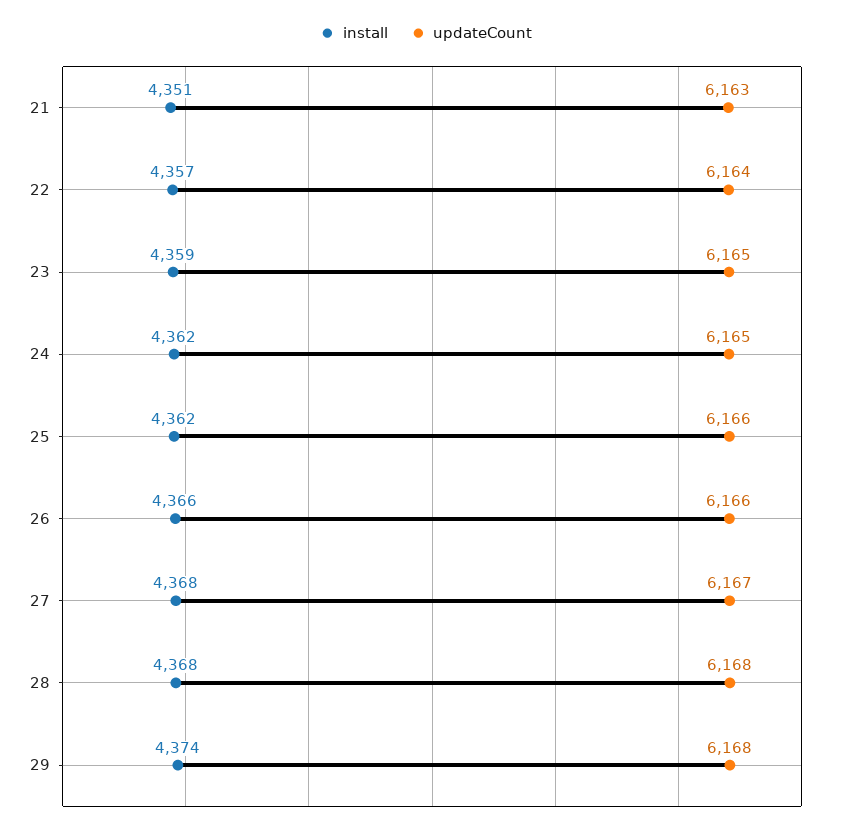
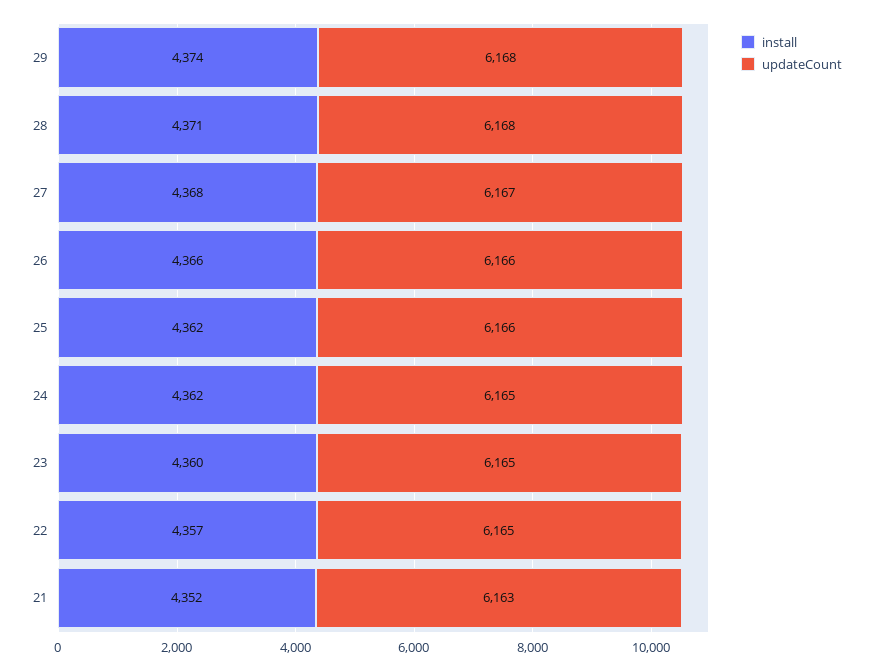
install, 21: 4351 -> 4352
updateCount, 22: 6164 -> 6165
install, 23: 4359 -> 4360
install, 28: 4368 -> 4371

